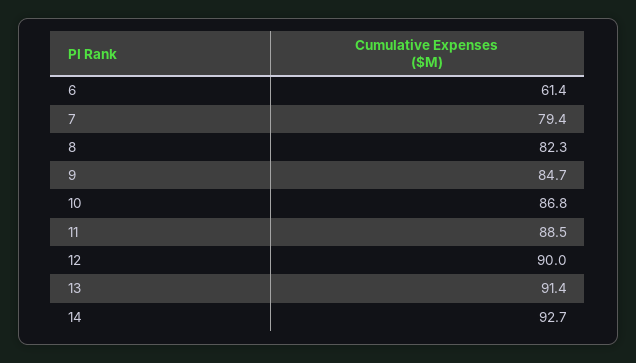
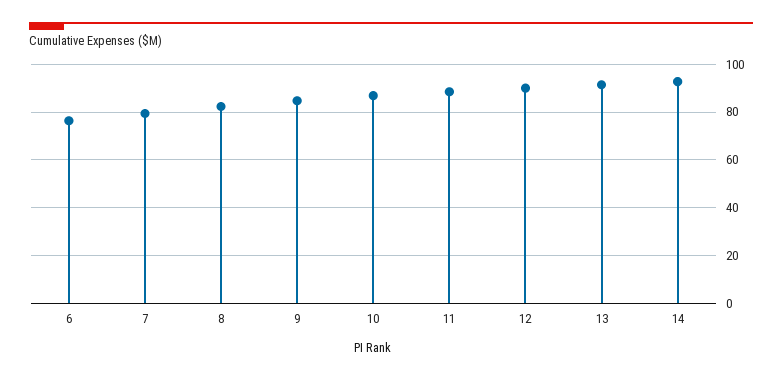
6: 61.4 -> 75

